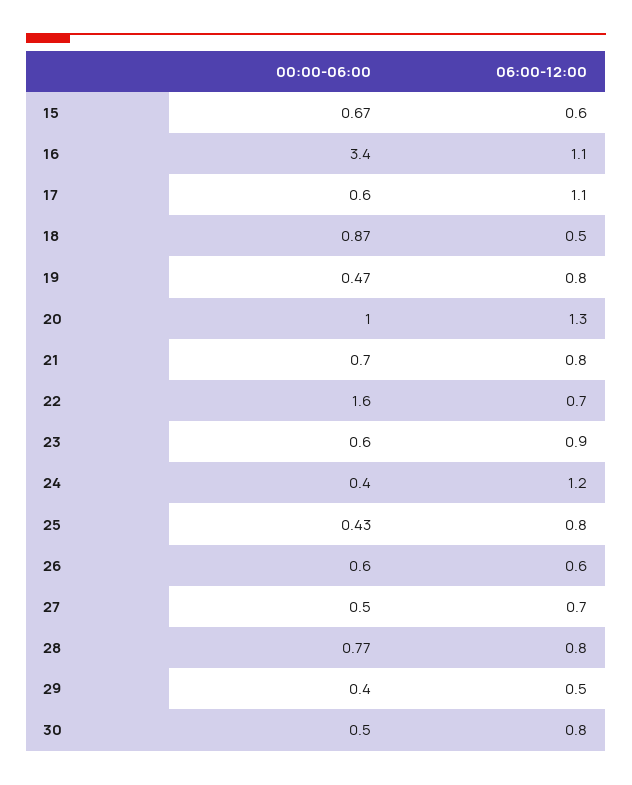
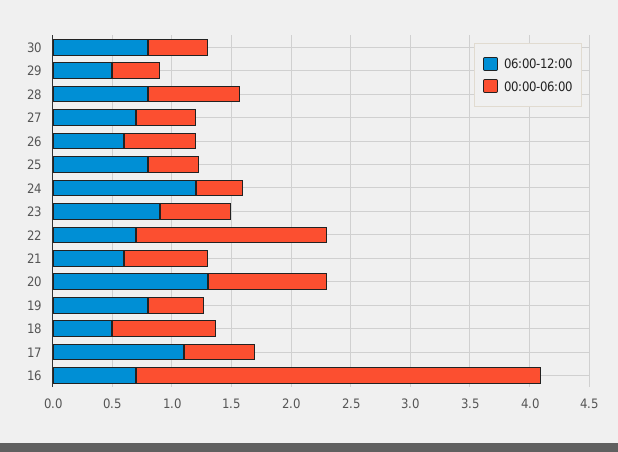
00:00-06:00, 15: 0.67 -> none
06:00-12:00, 15: 0.6 -> none
06:00-12:00, 16: 1.1 -> 0.7
06:00-12:00, 21: 0.8 -> 0.6

